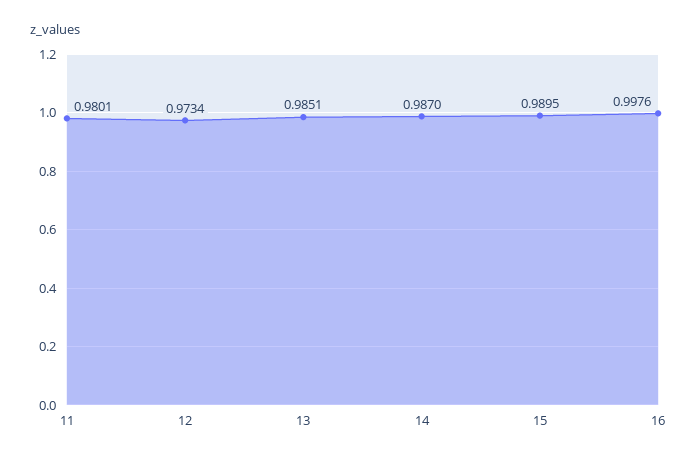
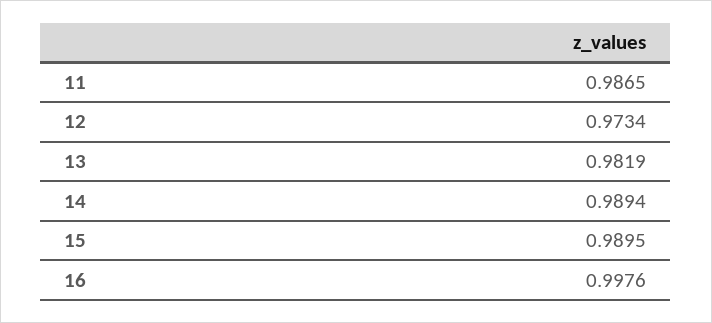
11: 0.9801 -> 0.9865
13: 0.9851 -> 0.9819
14: 0.987 -> 0.9894

